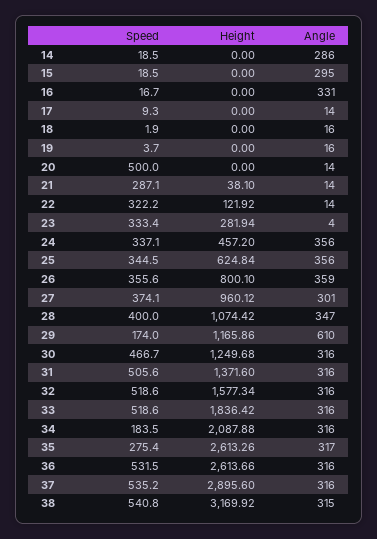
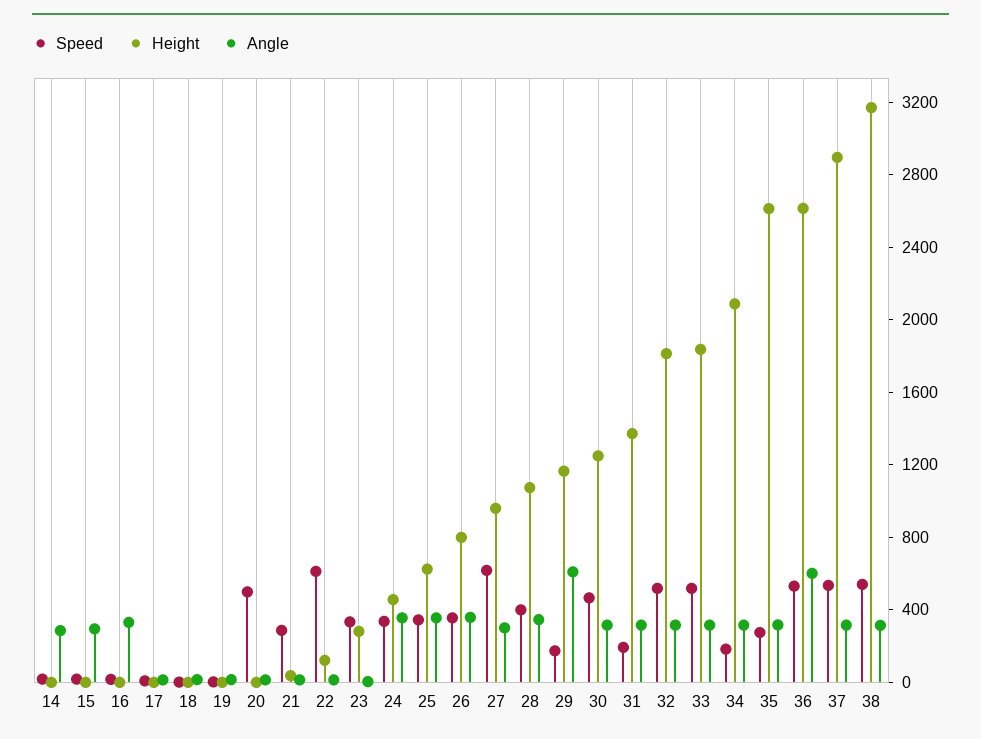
Speed, 22: 322.2 -> 600
Speed, 27: 374.1 -> 600
Speed, 31: 505.6 -> 200
Height, 32: 1577.34 -> 1800
Angle, 36: 316 -> 600

